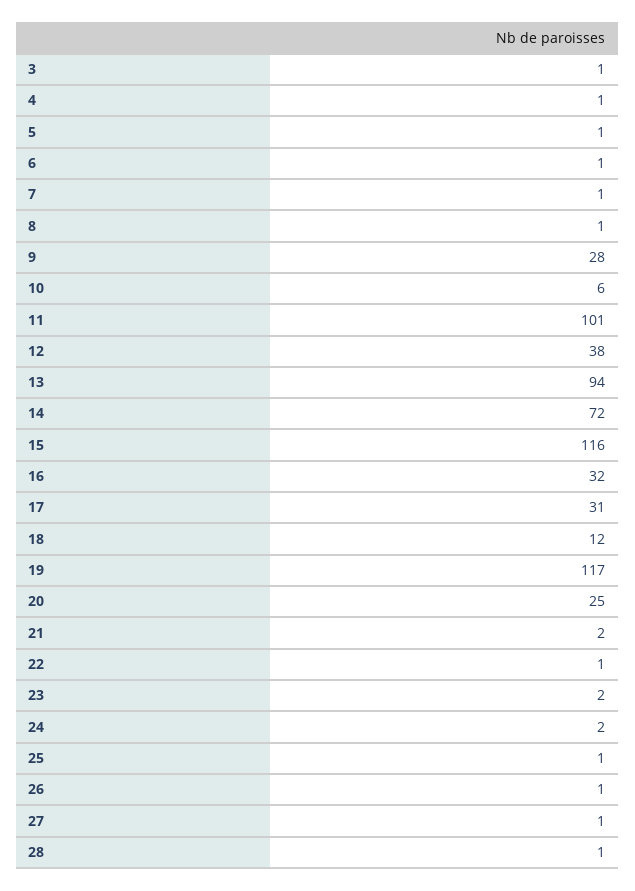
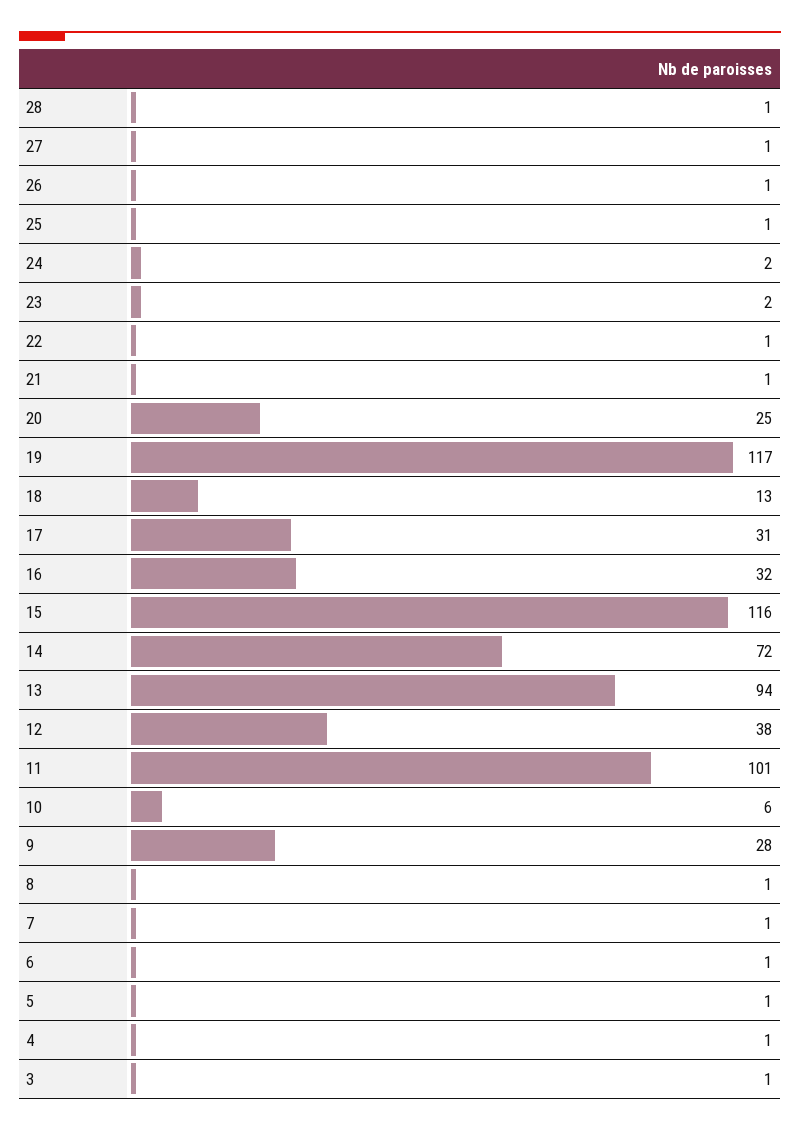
18: 12 -> 13
21: 2 -> 1

